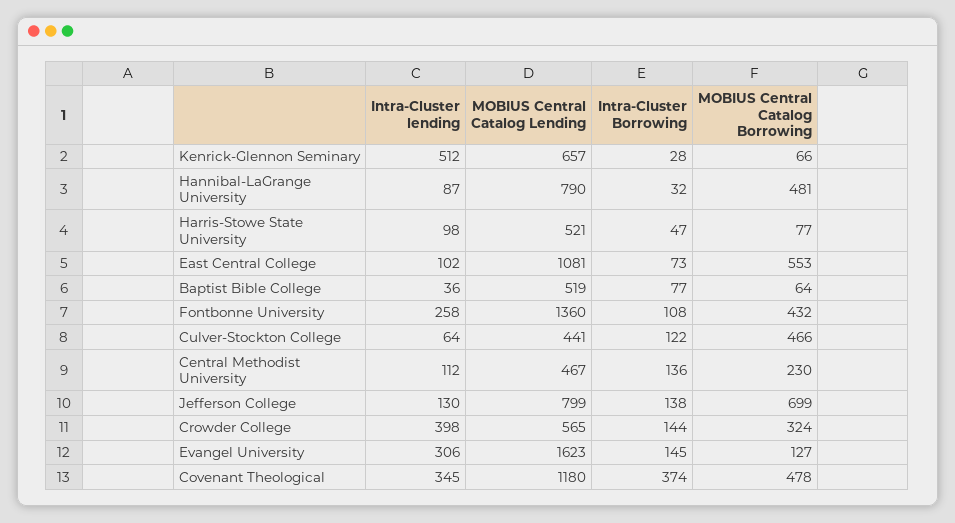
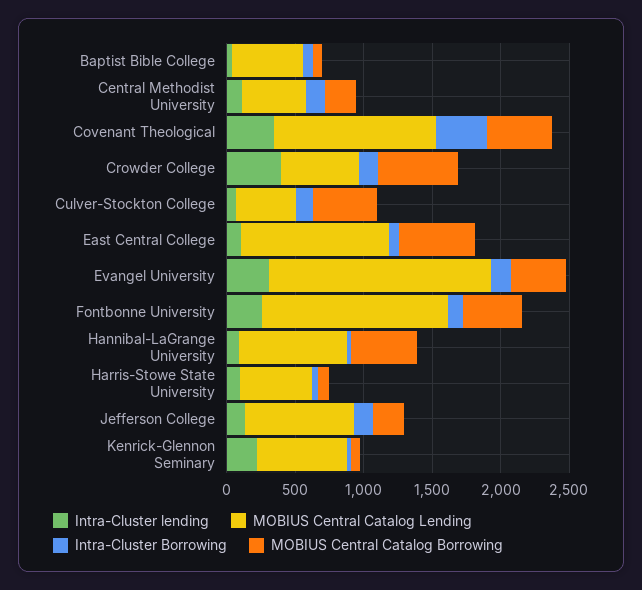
Intra-Cluster lending, Kenrick-Glennon Seminary: 512 -> 200
MOBIUS Central Catalog Borrowing, Jefferson College: 699 -> 200
MOBIUS Central Catalog Borrowing, Crowder College: 324 -> 600
MOBIUS Central Catalog Borrowing, Evangel University: 127 -> 400

